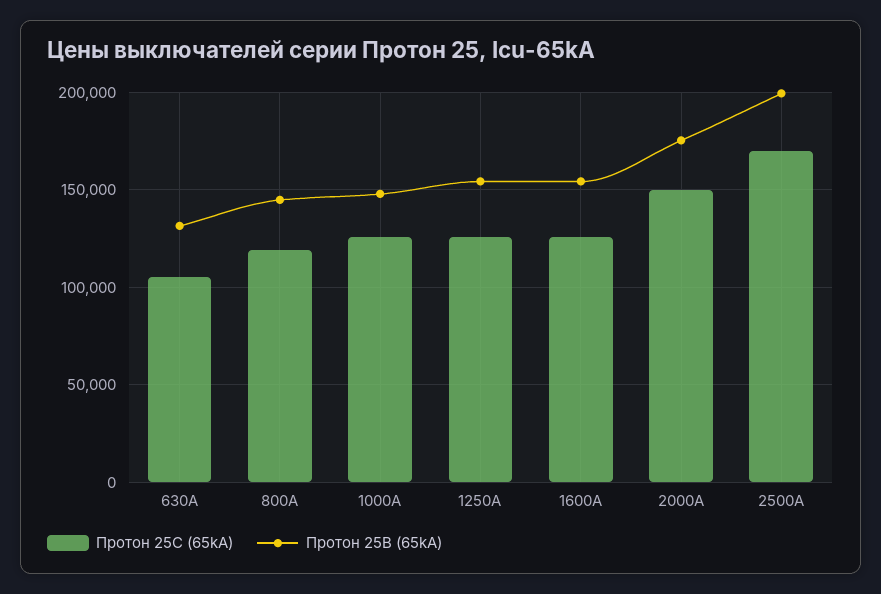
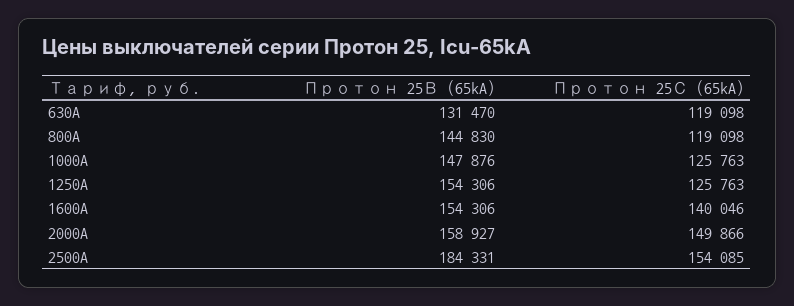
Протон 25С (65kA), 630A: 105000 -> 119098
Протон 25С (65kA), 1600A: 125000 -> 140046
Протон 25В (65kA), 2000A: 175000 -> 158927
Протон 25С (65kA), 2500A: 170000 -> 154085
Протон 25В (65kA), 2500A: 200000 -> 184331

